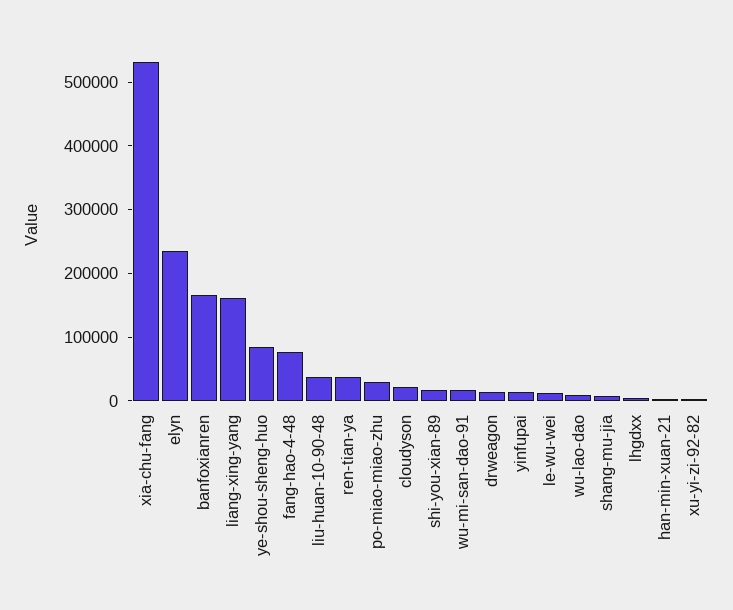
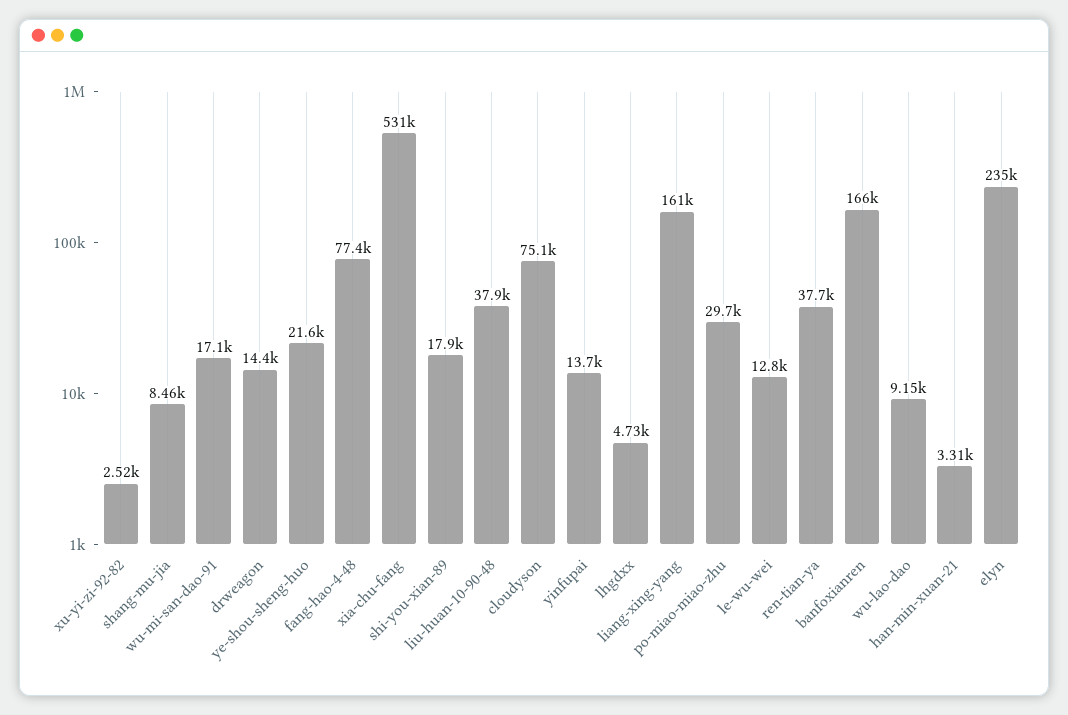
ye-shou-sheng-huo: 80000 -> 21600
cloudyson: 20000 -> 75100

